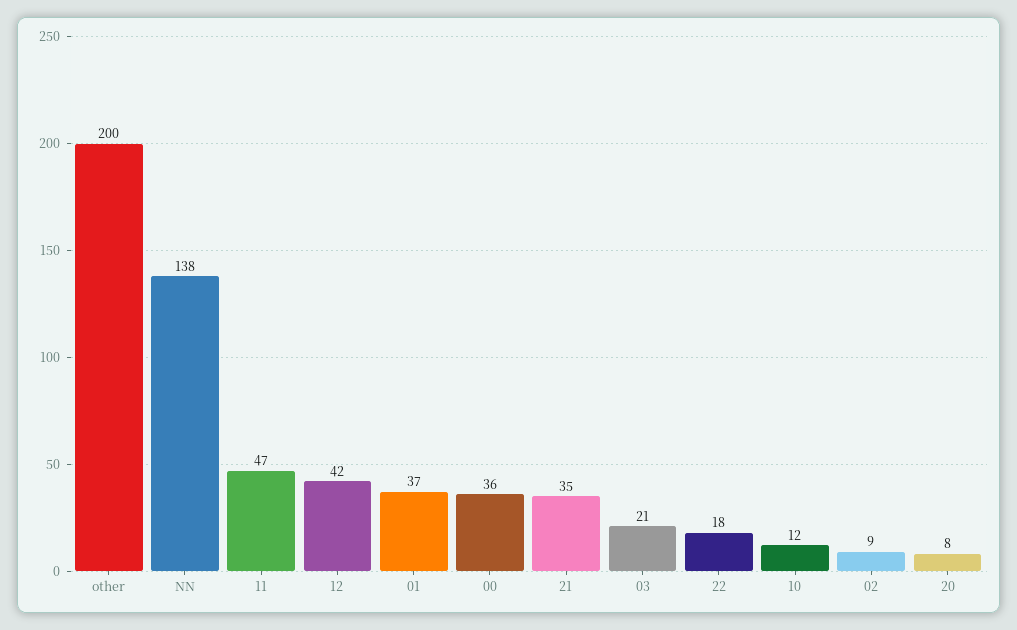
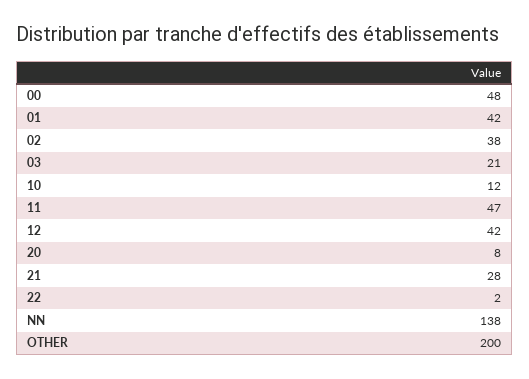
01: 37 -> 42
00: 36 -> 48
21: 35 -> 28
22: 18 -> 2
02: 9 -> 38

